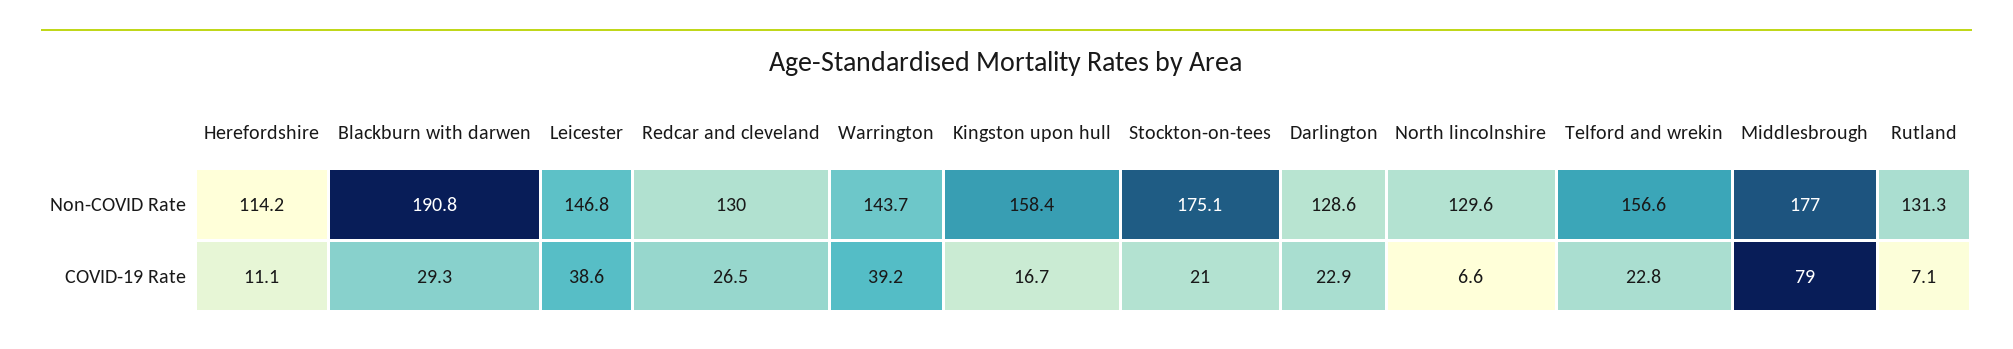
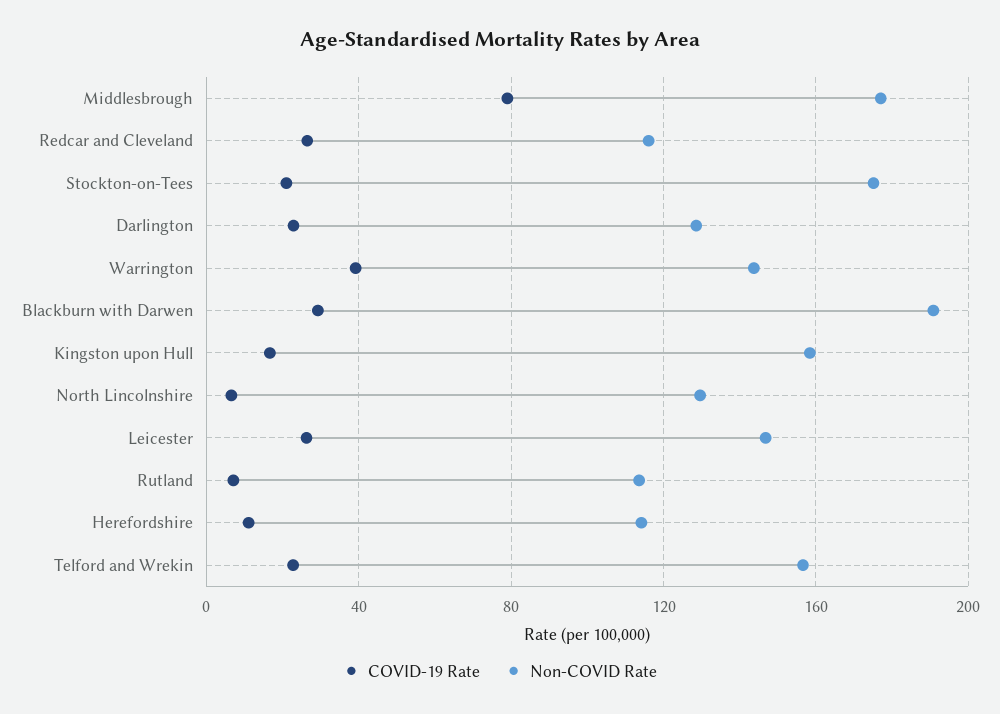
Non-COVID Rate, Redcar and cleveland: 130 -> 115
Non-COVID Rate, Rutland: 131.3 -> 115
COVID-19 Rate, Leicester: 38.6 -> 25

